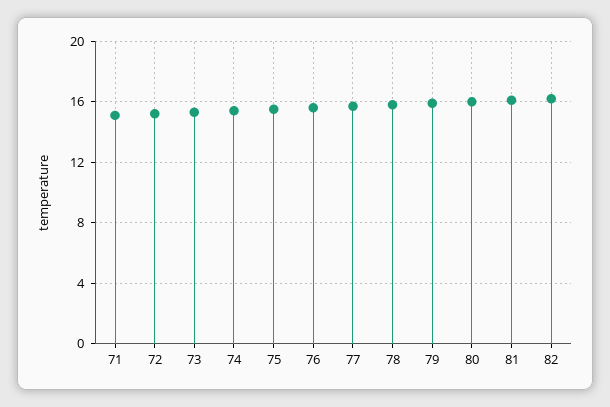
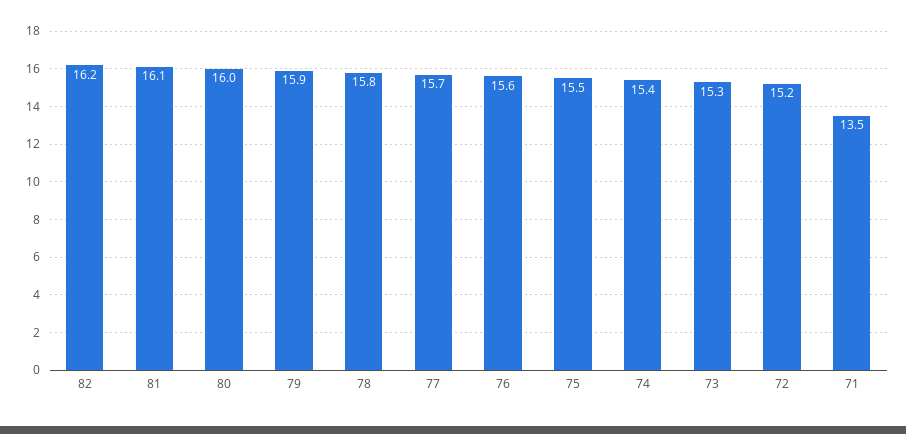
71: 15 -> 13.5

